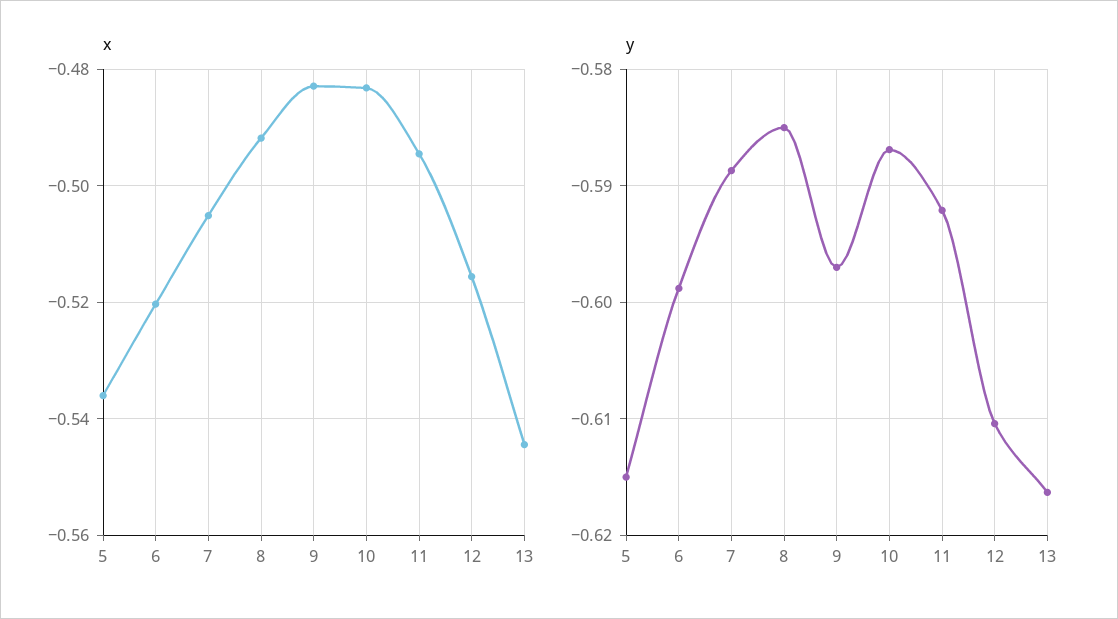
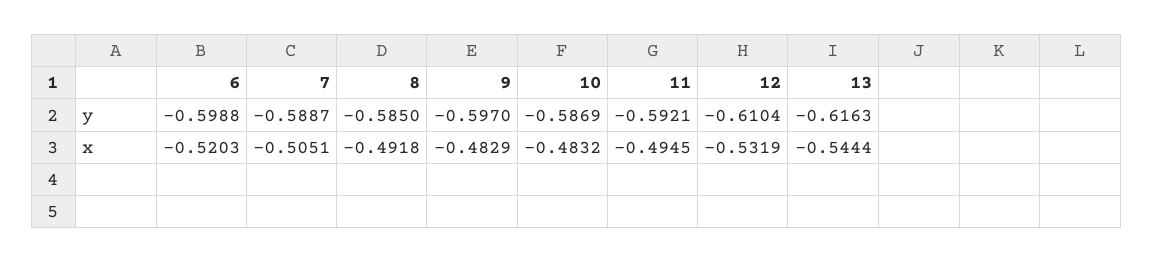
x, 5: -0.536 -> none
x, 12: -0.516 -> -0.5319
y, 5: -0.615 -> none

